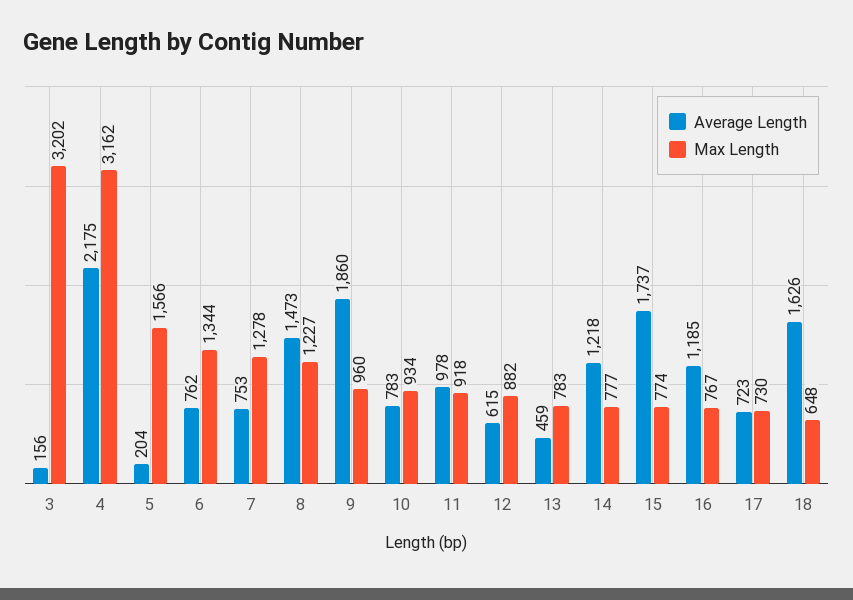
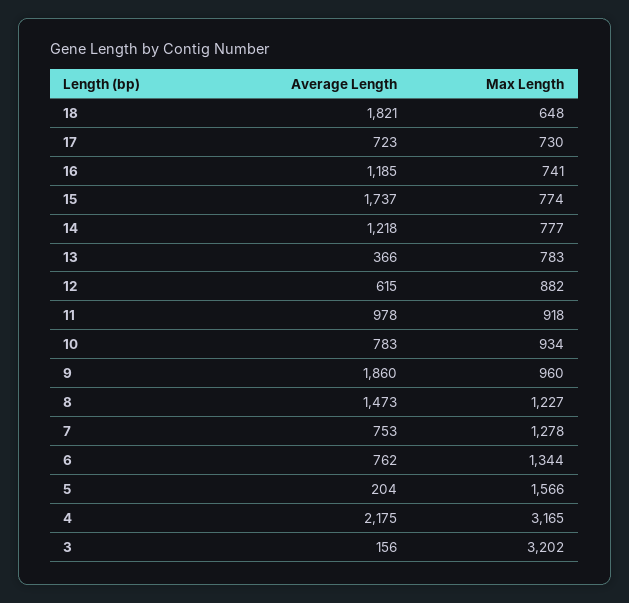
Max Length, 4: 3162 -> 3165
Average Length, 13: 459 -> 366
Max Length, 16: 767 -> 741
Average Length, 18: 1626 -> 1821

